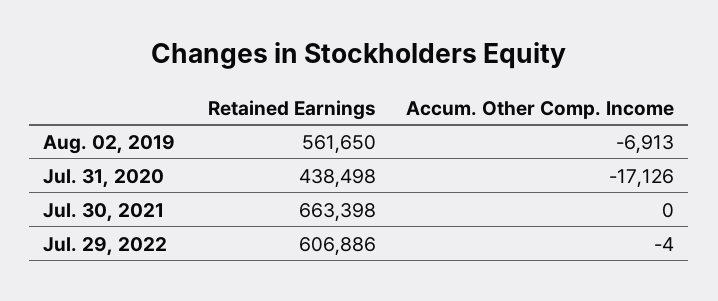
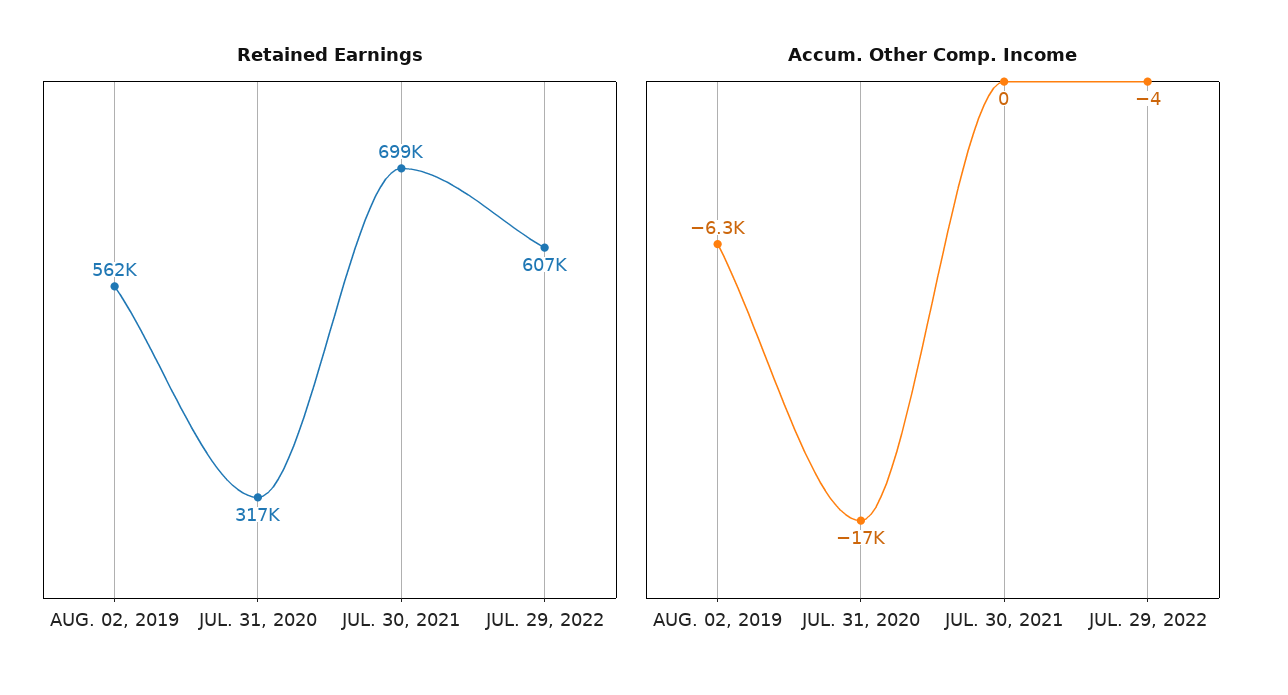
Accum. Other Comp. Income, Aug. 02, 2019: -6913 -> -6300
Retained Earnings, Jul. 31, 2020: 438498 -> 317000
Retained Earnings, Jul. 30, 2021: 663398 -> 699000

